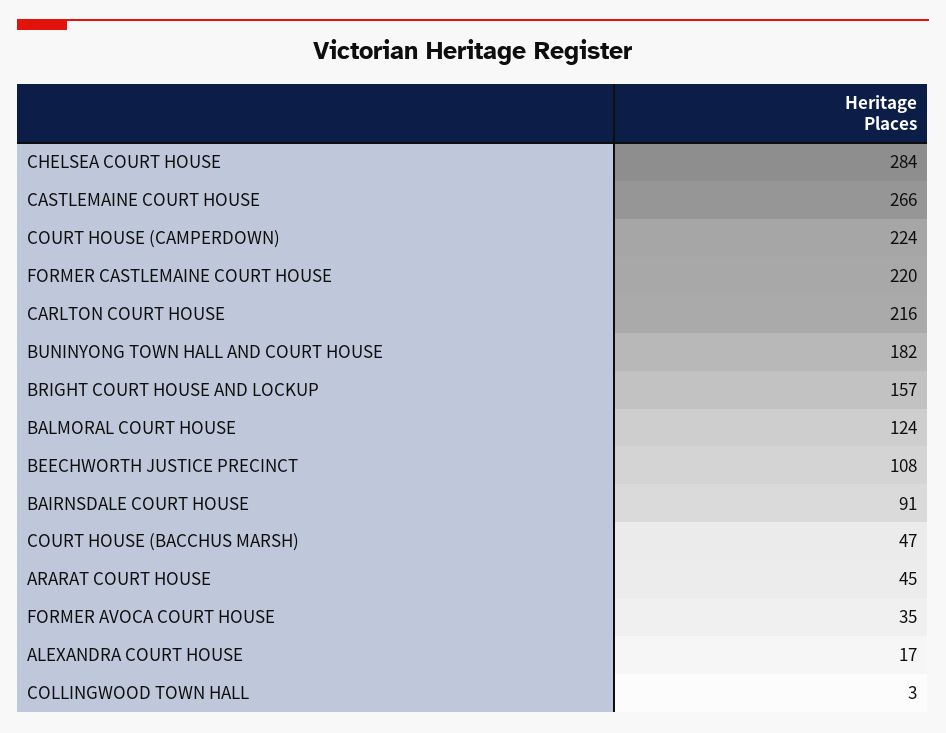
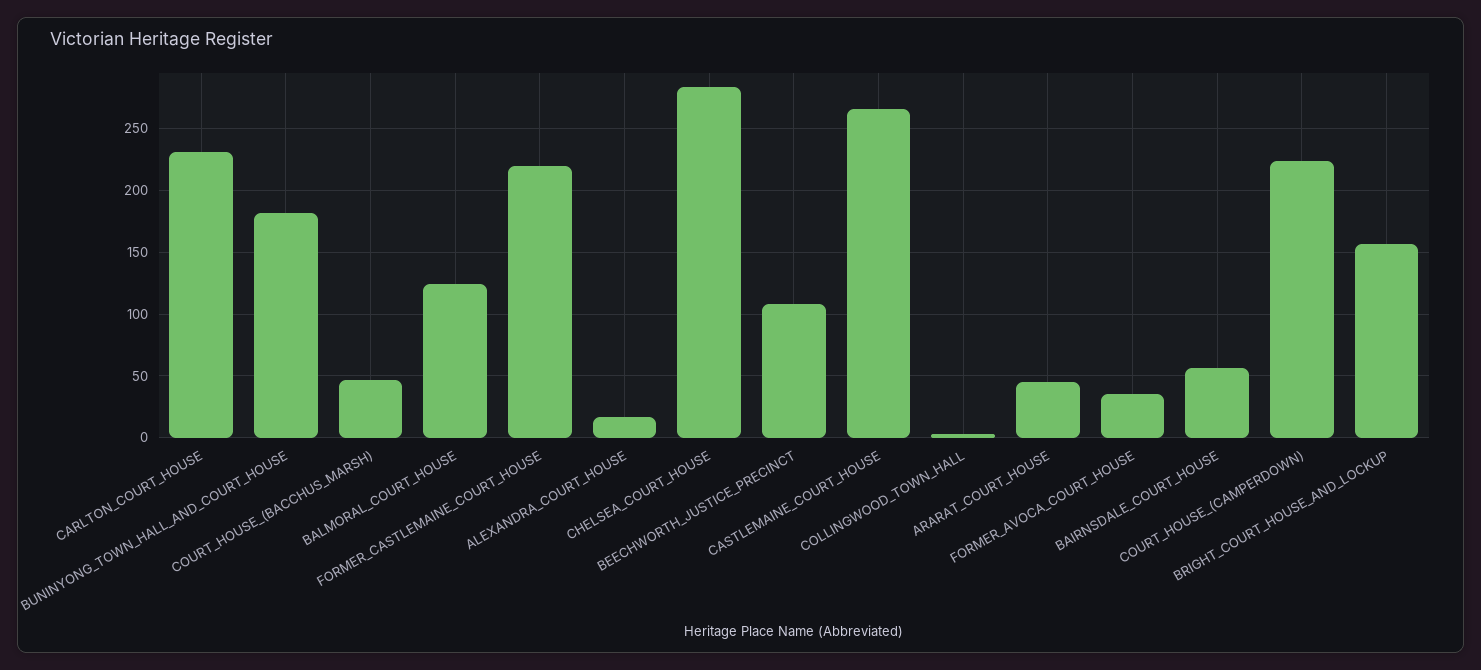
CARLTON COURT HOUSE: 216 -> 230
BAIRNSDALE COURT HOUSE: 91 -> 55

